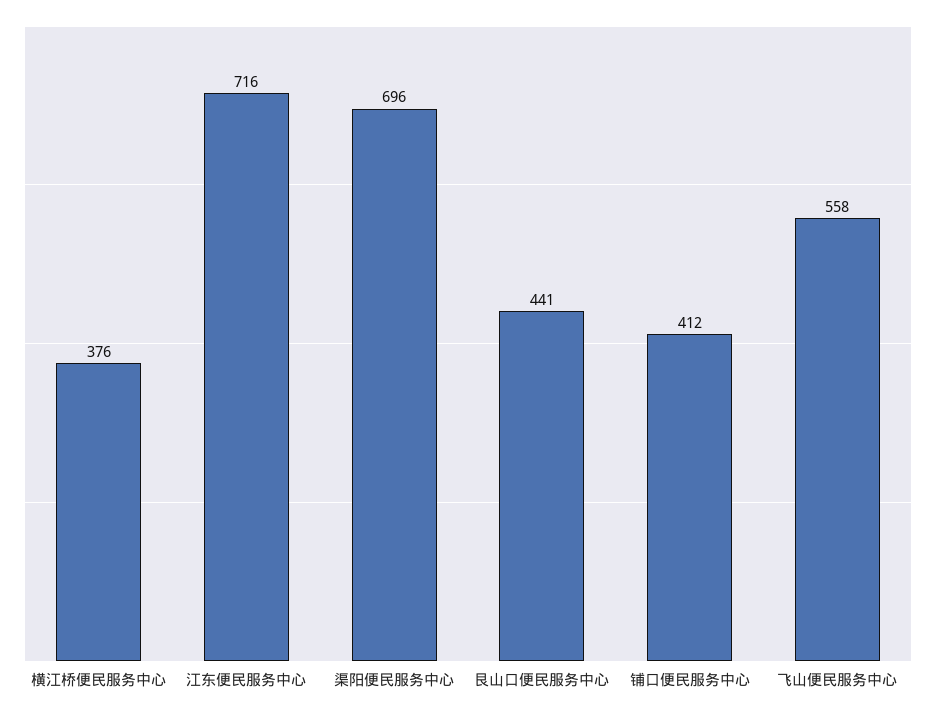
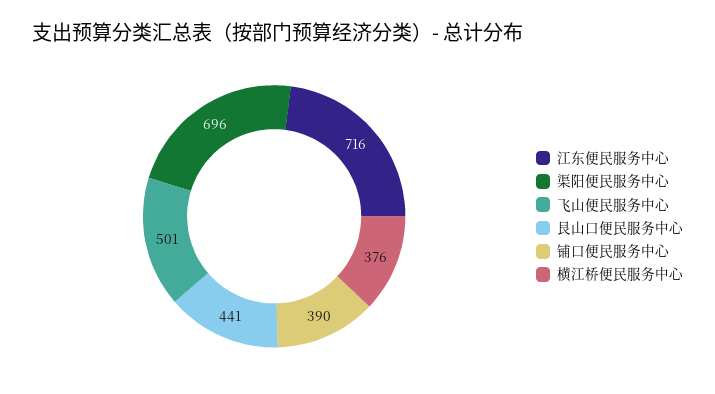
铺口便民服务中心: 412 -> 390
飞山便民服务中心: 558 -> 501

